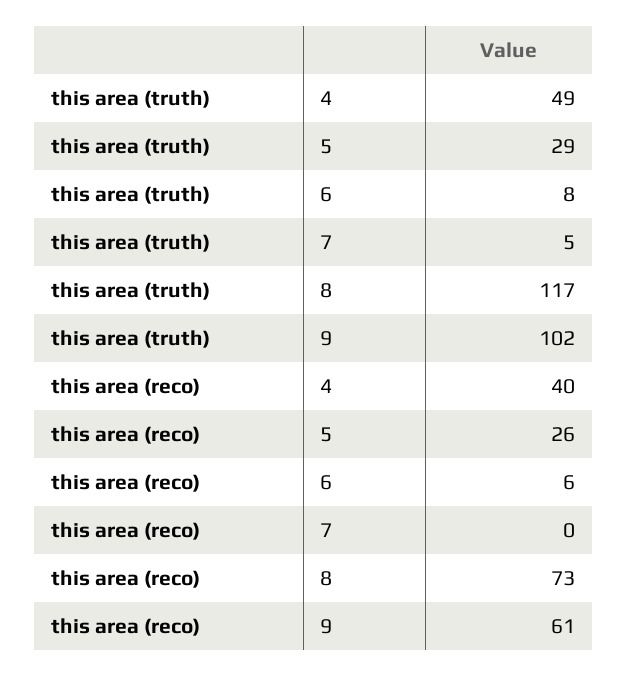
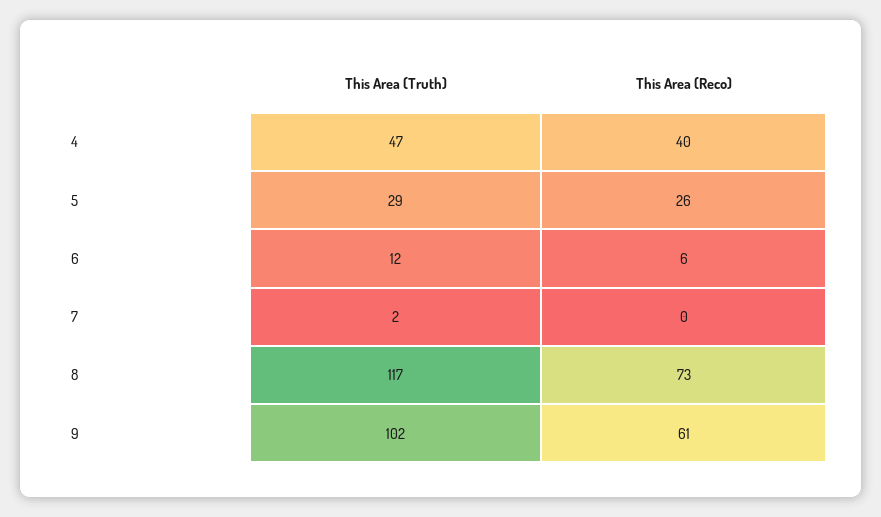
this area (truth), 4: 49 -> 47
this area (truth), 6: 8 -> 12
this area (truth), 7: 5 -> 2

